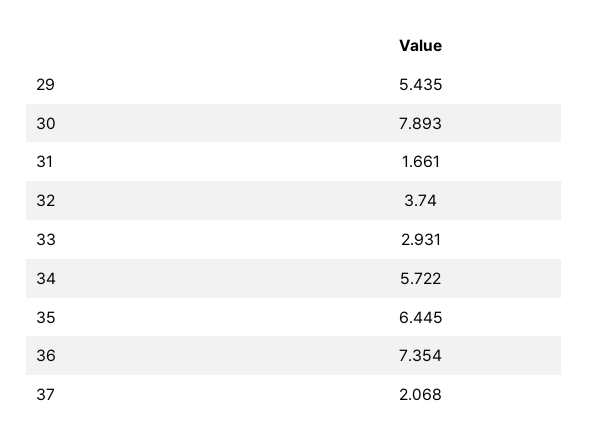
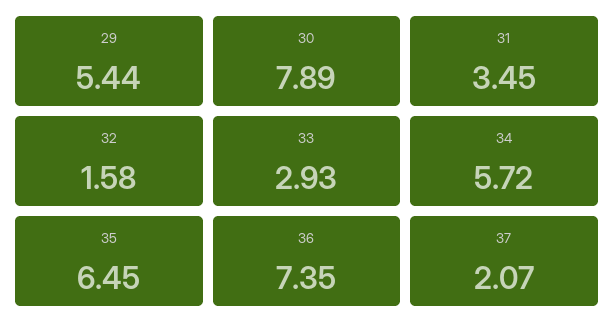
31: 1.661 -> 3.45
32: 3.74 -> 1.58

